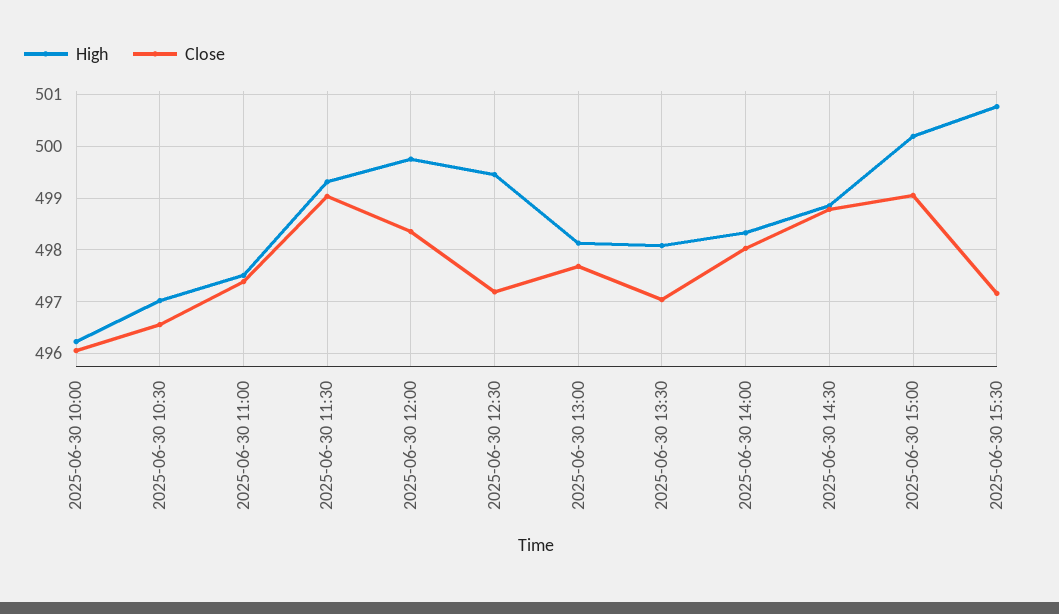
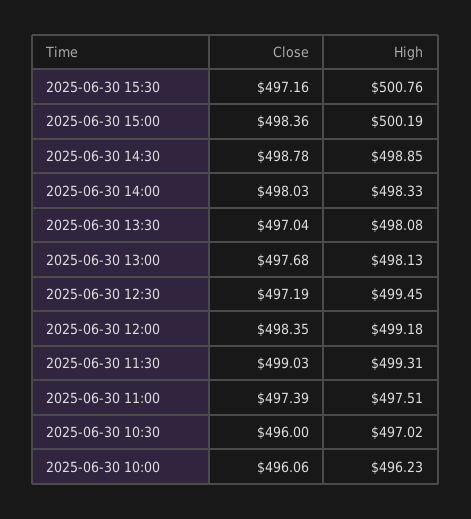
Close, 2025-06-30 10:30: 496.6 -> 496
High, 2025-06-30 12:00: 499.8 -> 499.18
Close, 2025-06-30 15:00: 499 -> 498.36

